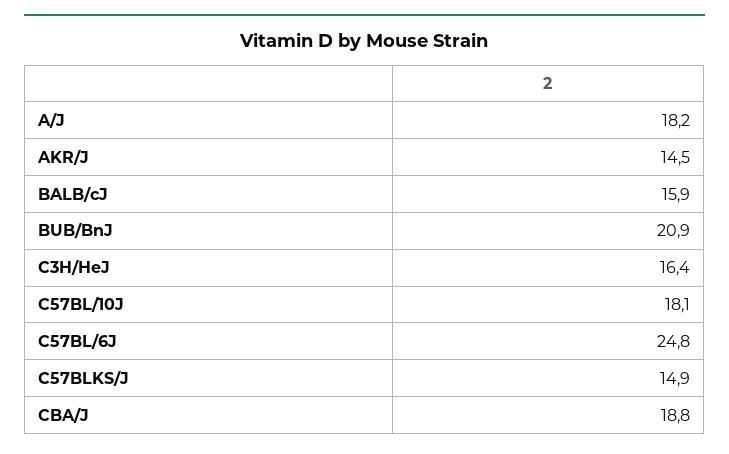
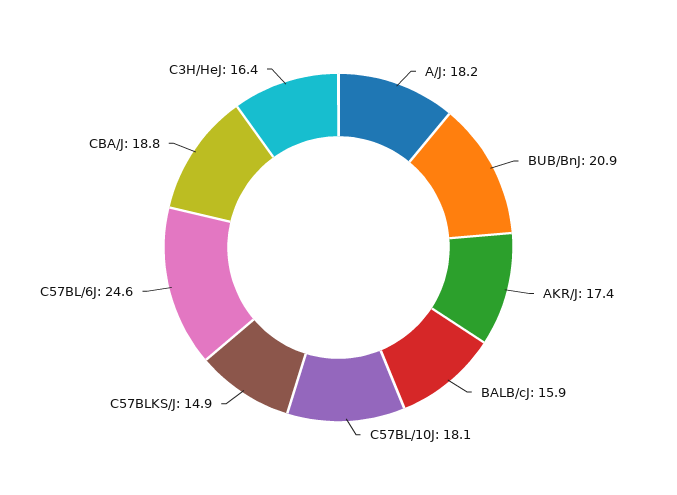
AKR/J: 14.5 -> 17.4
C57BL/6J: 24.8 -> 24.6

